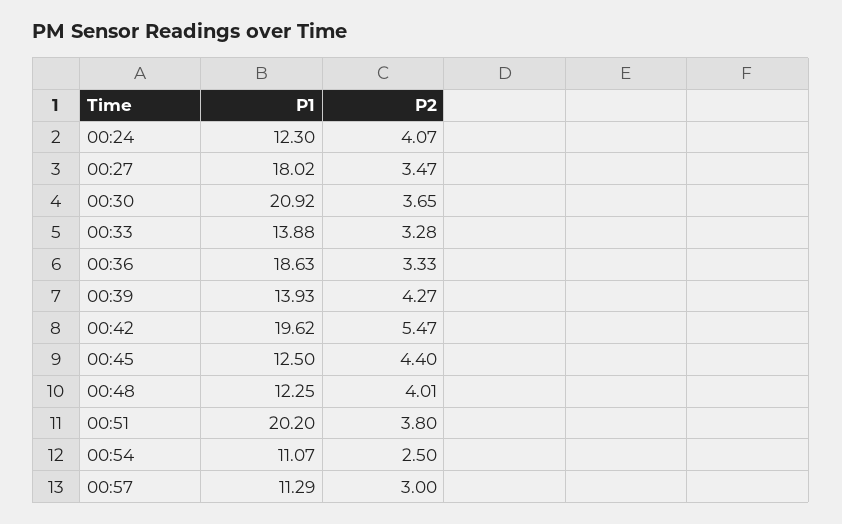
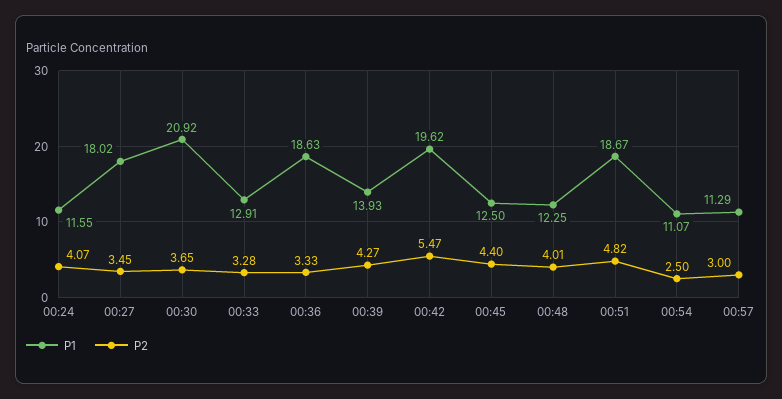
P1, 00:24: 12.3 -> 11.55
P2, 00:27: 3.47 -> 3.45
P1, 00:33: 13.88 -> 12.91
P1, 00:51: 20.2 -> 18.67
P2, 00:51: 3.8 -> 4.82

